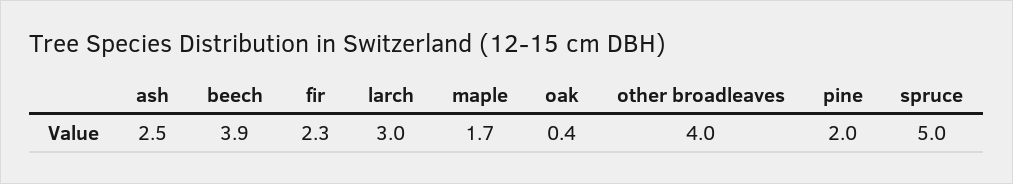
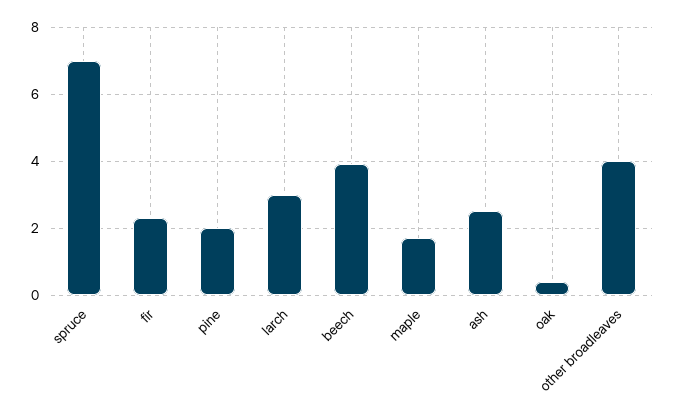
spruce: 5 -> 7

